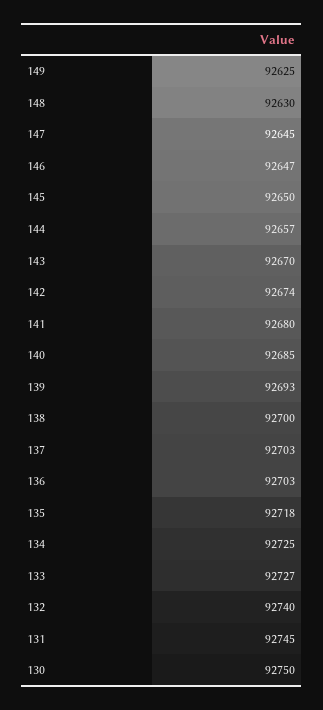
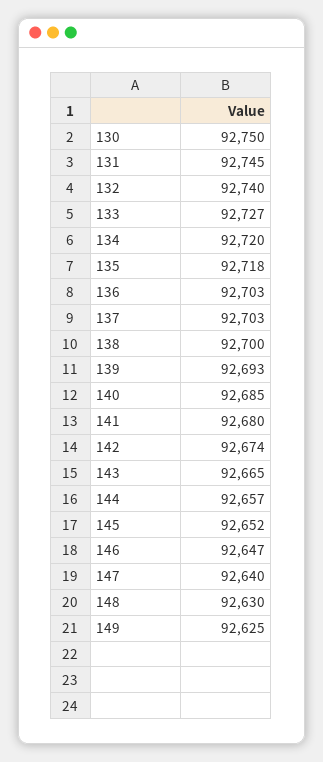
147: 92645 -> 92640
145: 92650 -> 92652
143: 92670 -> 92665
134: 92725 -> 92720

